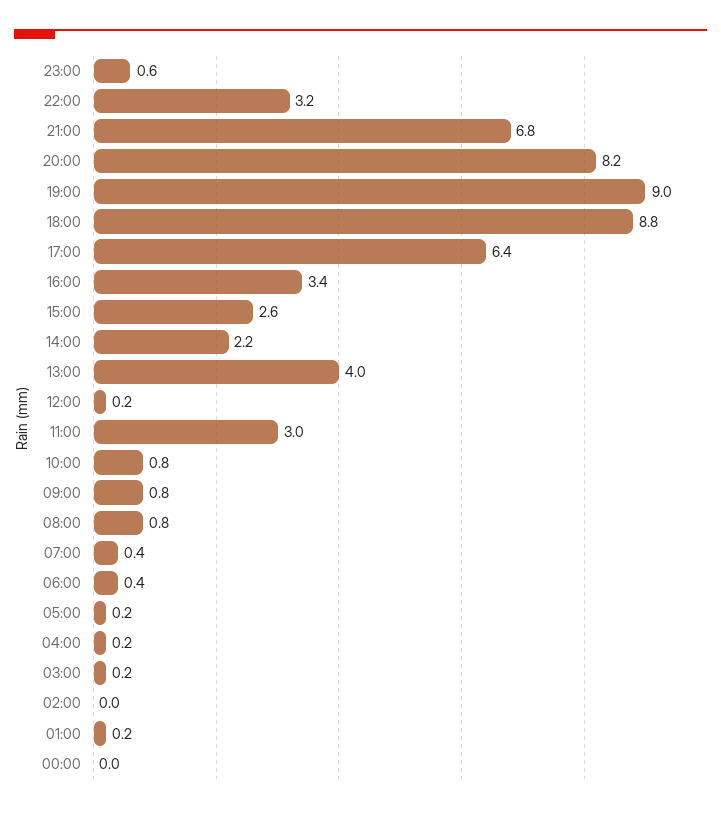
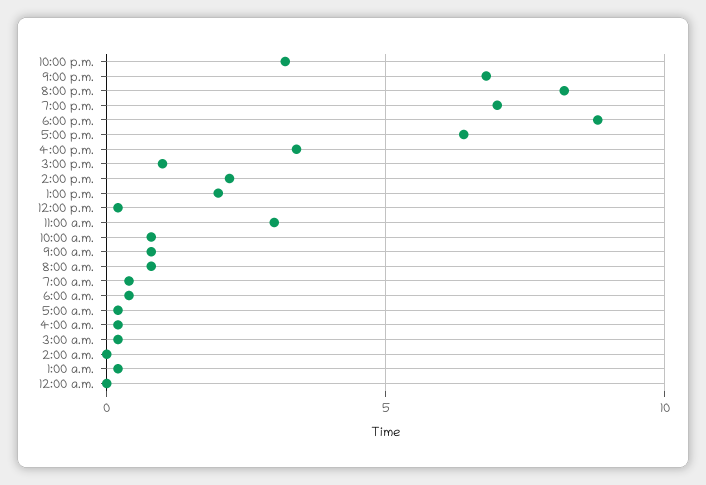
23:00: 0.6 -> none
19:00: 9 -> 7
15:00: 2.6 -> 1
13:00: 4 -> 2

